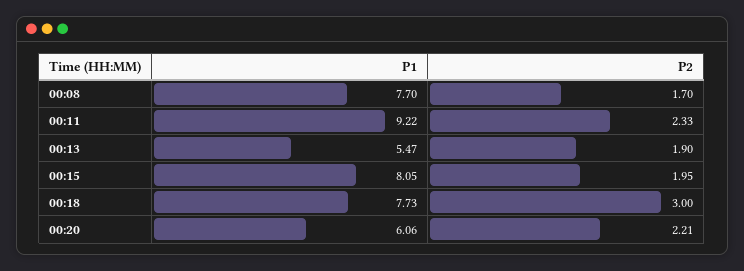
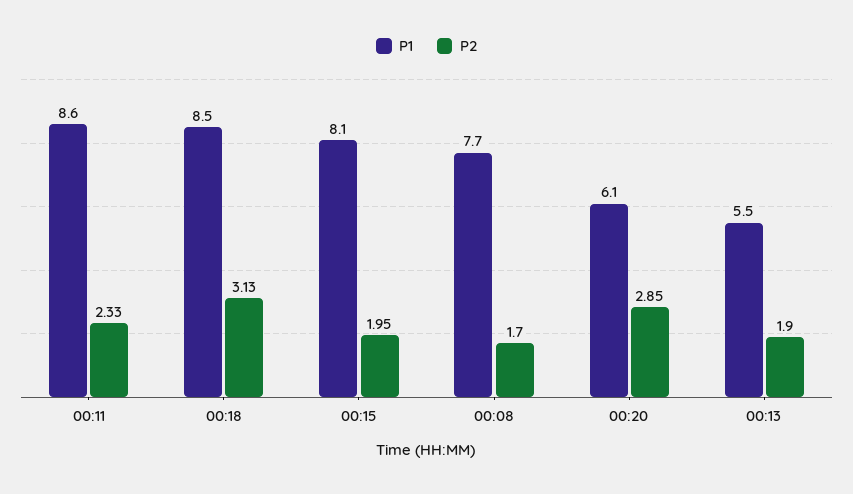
P1, 00:11: 9.22 -> 8.6
P1, 00:18: 7.73 -> 8.5
P2, 00:18: 3 -> 3.13
P2, 00:20: 2.21 -> 2.85

